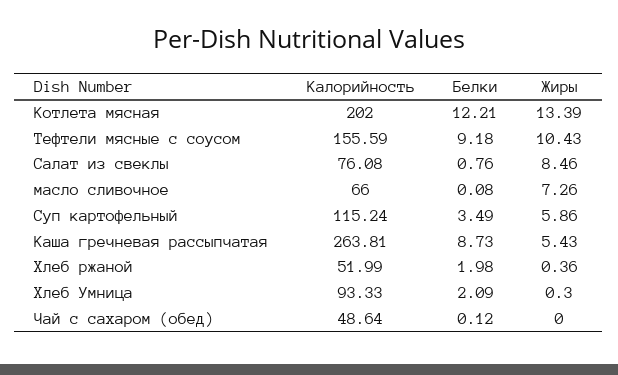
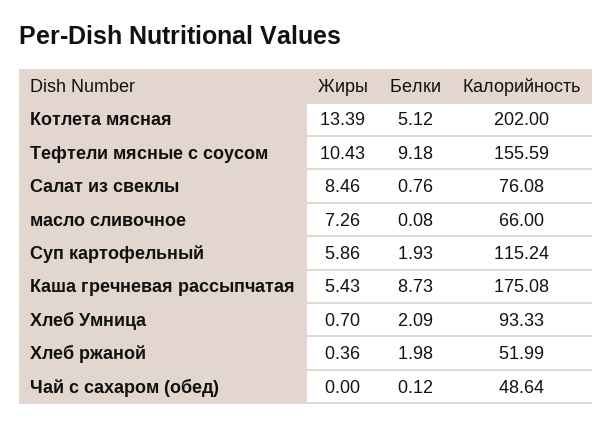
Белки, Котлета мясная: 12.21 -> 5.12
Белки, Суп картофельный: 3.49 -> 1.93
Калорийность, Каша гречневая рассыпчатая: 263.81 -> 175.08
Жиры, Хлеб Умница: 0.3 -> 0.7

